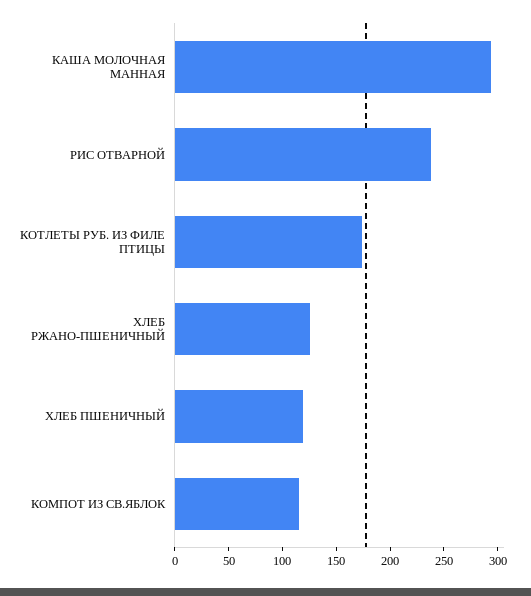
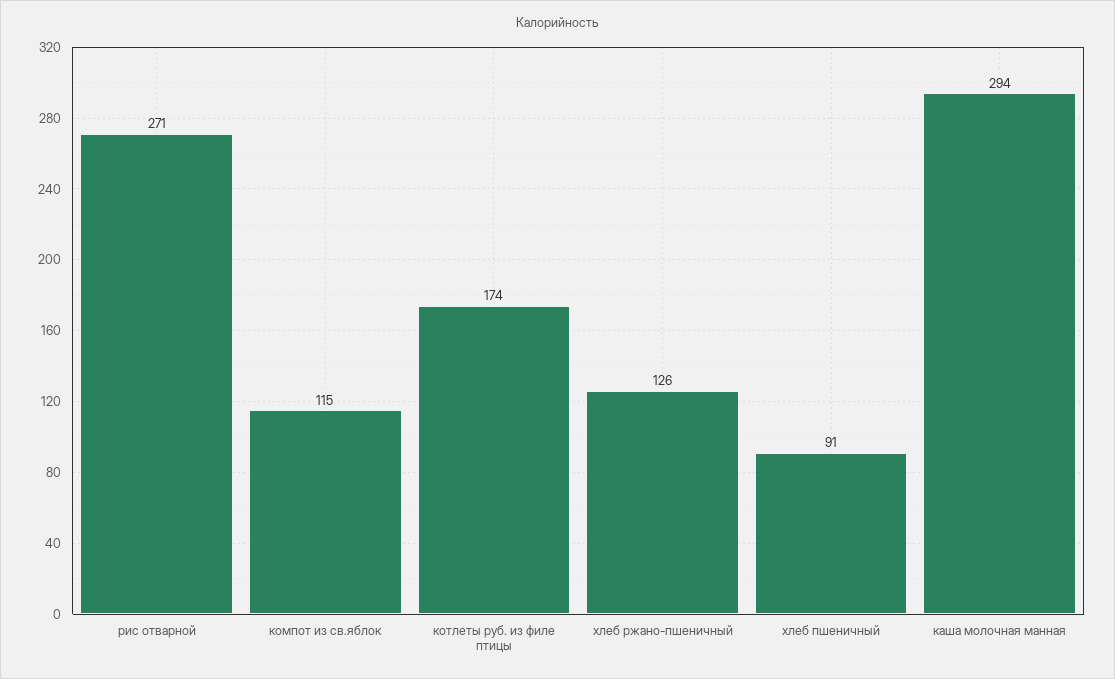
РИС ОТВАРНОЙ: 240 -> 271
ХЛЕБ ПШЕНИЧНЫЙ: 120 -> 91

